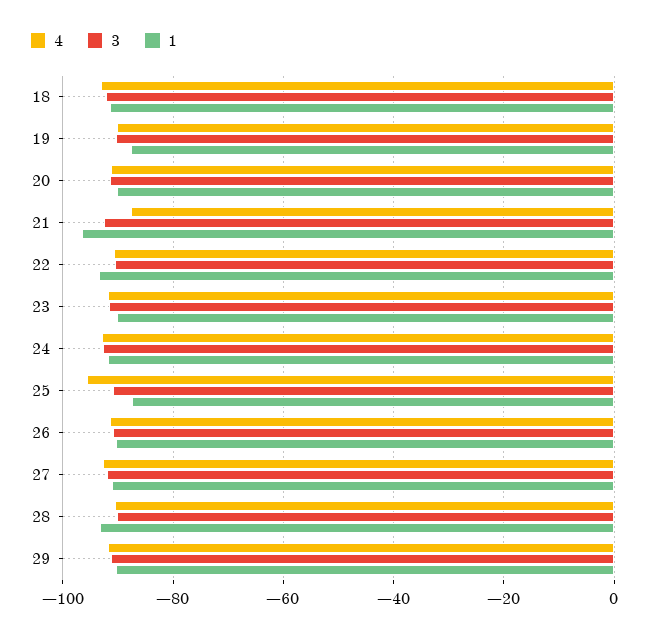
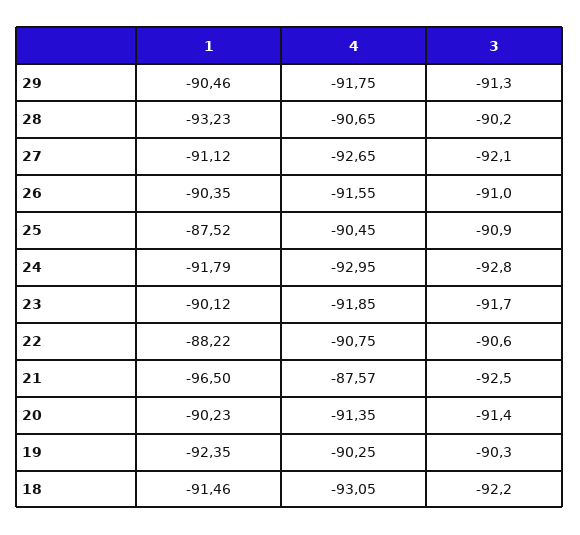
1, 19: -88 -> -92.35
1, 22: -94 -> -88.22
4, 25: -96 -> -90.45

